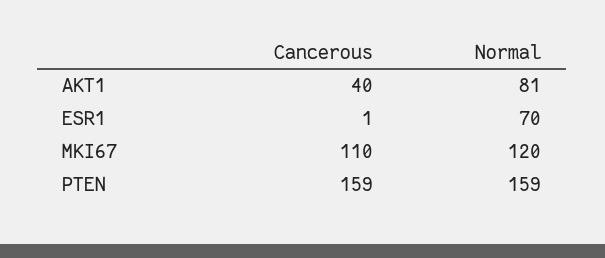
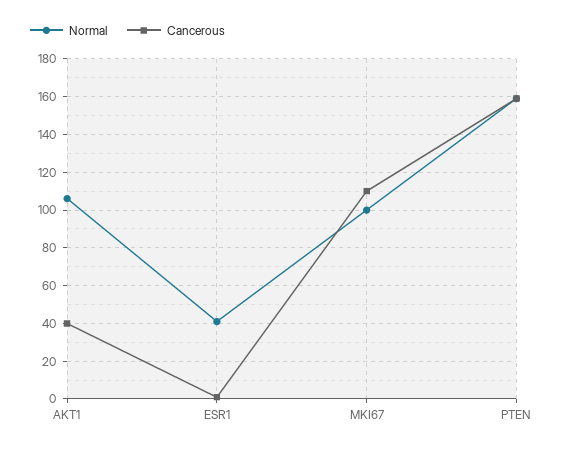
Normal, AKT1: 81 -> 105
Normal, ESR1: 70 -> 40
Normal, MKI67: 120 -> 100

